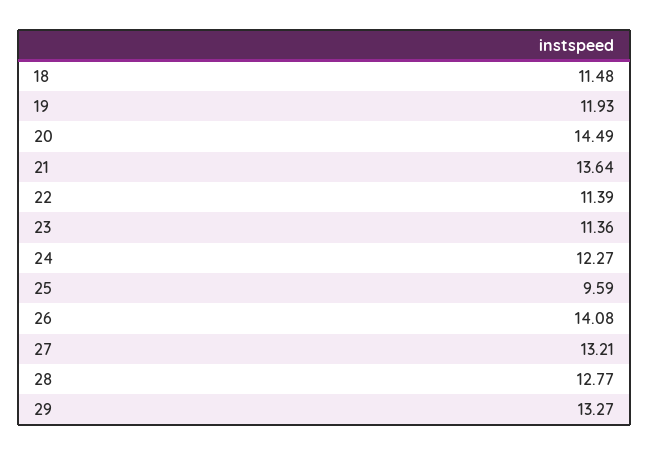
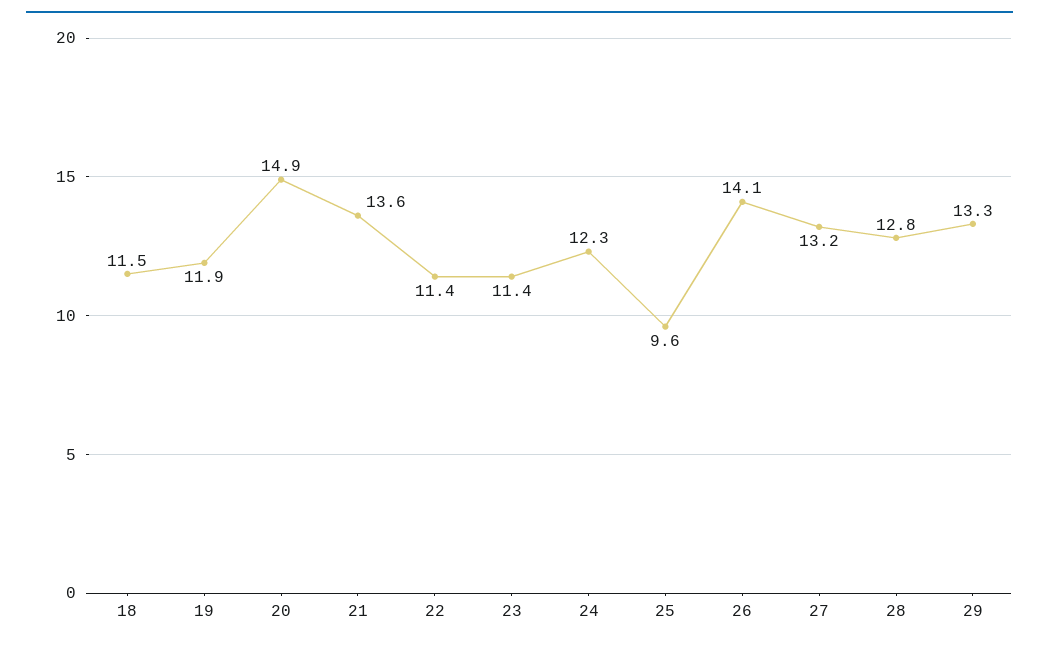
20: 14.49 -> 14.9

